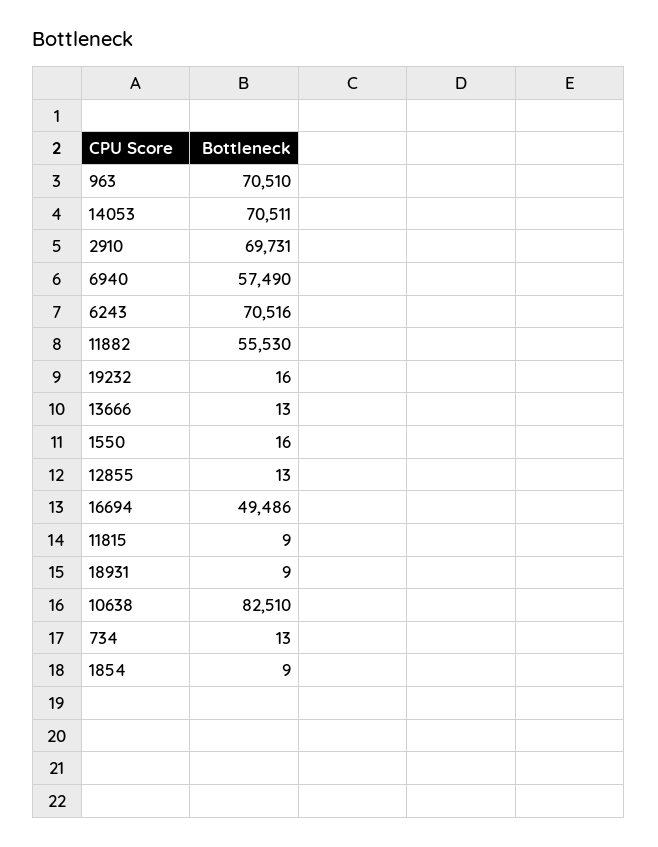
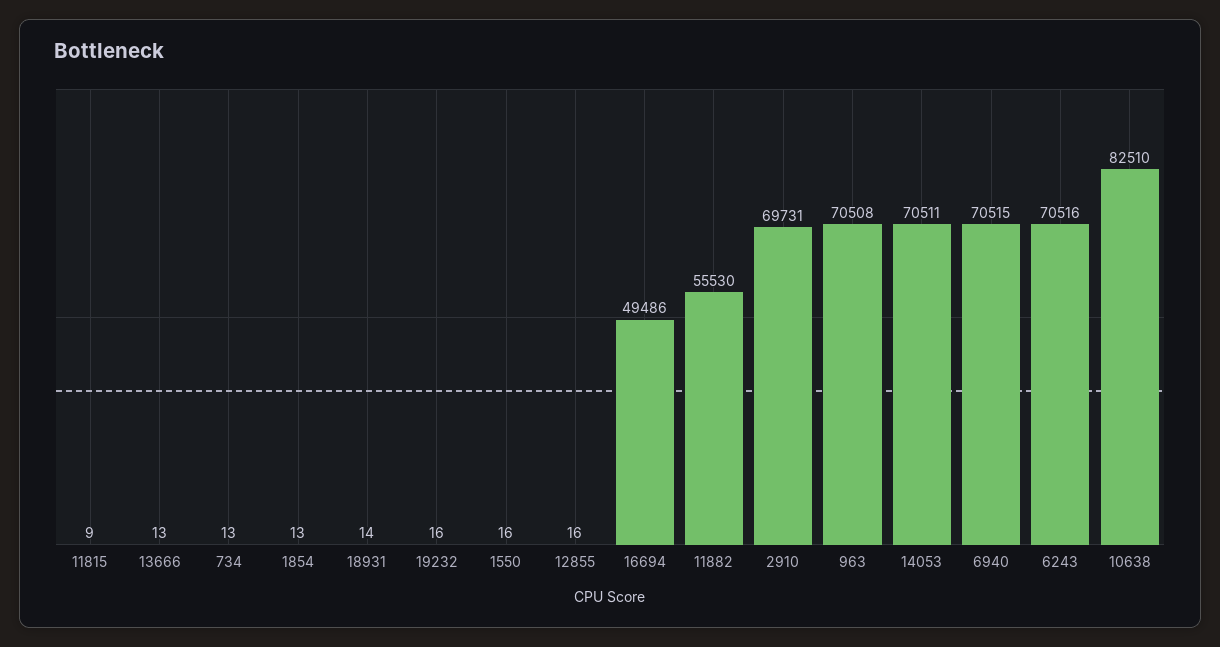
963: 70510 -> 70508
6940: 57490 -> 70515
12855: 13 -> 16
18931: 9 -> 14
1854: 9 -> 13

